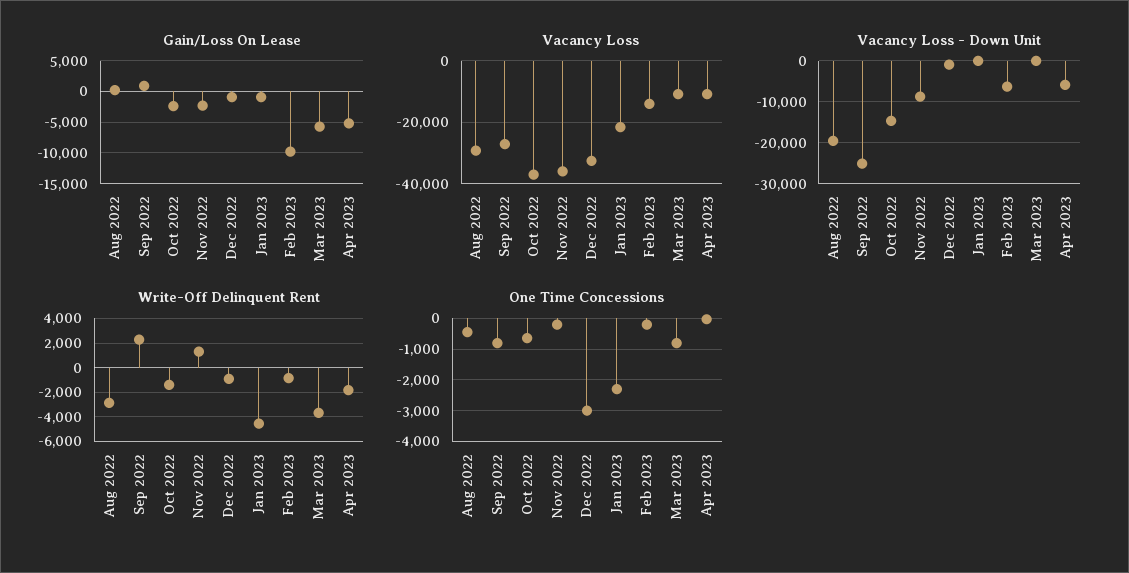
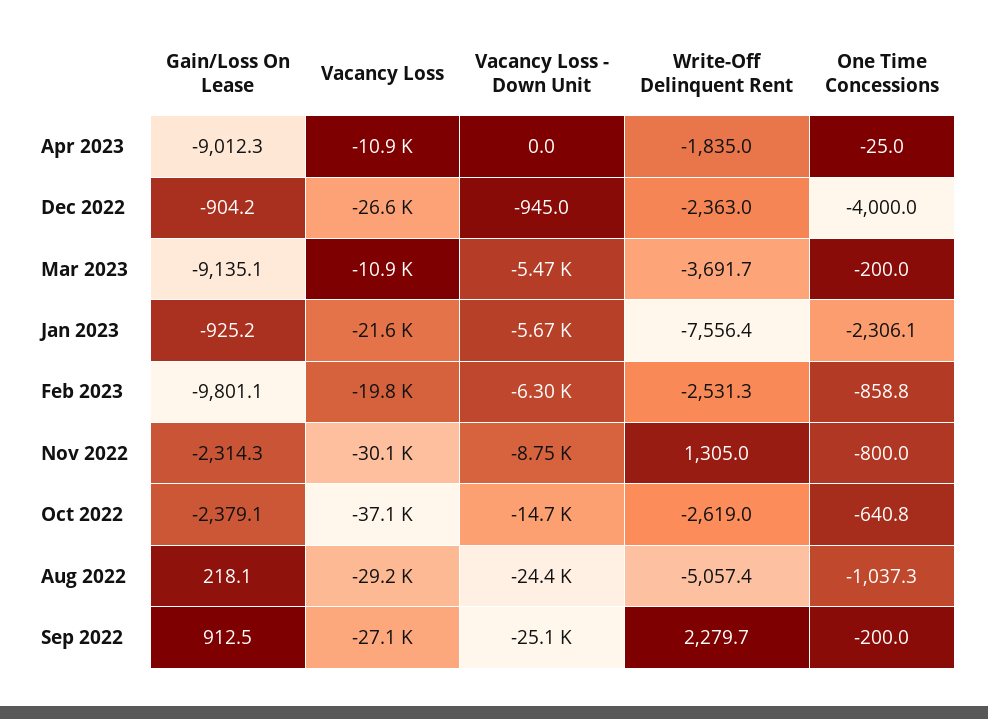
Gain/Loss On Lease, Mar 2023: -6000 -> -9135.1
Gain/Loss On Lease, Apr 2023: -5000 -> -9012.3
Vacancy Loss, Nov 2022: -36000 -> -30100
Vacancy Loss, Dec 2022: -32000 -> -26600
Vacancy Loss, Feb 2023: -14000 -> -19800
Vacancy Loss - Down Unit, Aug 2022: -20000 -> -24400
Vacancy Loss - Down Unit, Jan 2023: 0 -> -5670
Vacancy Loss - Down Unit, Mar 2023: 0 -> -5470
Vacancy Loss - Down Unit, Apr 2023: -6000 -> 0
Write-Off Delinquent Rent, Aug 2022: -3000 -> -5057.4
Write-Off Delinquent Rent, Oct 2022: -1500 -> -2619
Write-Off Delinquent Rent, Dec 2022: -1000 -> -2363
Write-Off Delinquent Rent, Jan 2023: -4500 -> -7556.4
Write-Off Delinquent Rent, Feb 2023: -1000 -> -2531.3
One Time Concessions, Aug 2022: -400 -> -1037.3
One Time Concessions, Sep 2022: -800 -> -200
One Time Concessions, Nov 2022: -200 -> -800
One Time Concessions, Dec 2022: -3000 -> -4000
One Time Concessions, Feb 2023: -200 -> -858.8
One Time Concessions, Mar 2023: -800 -> -200

